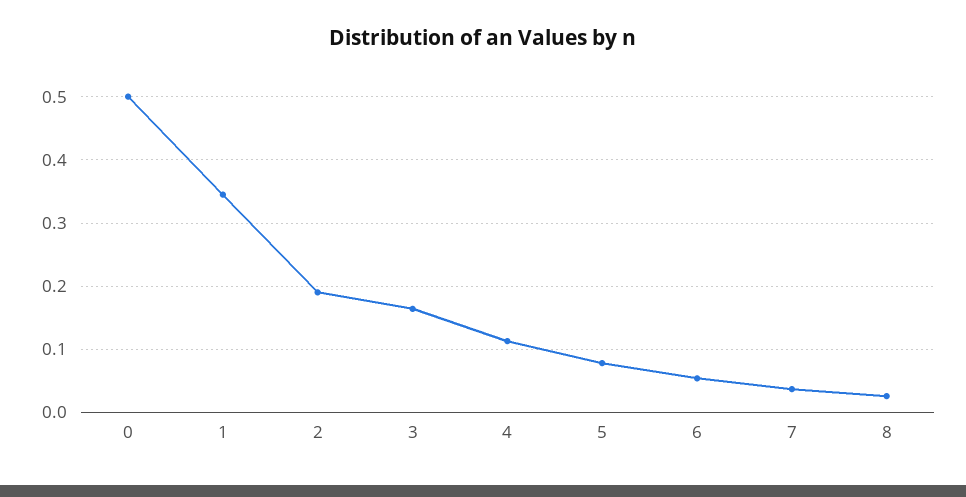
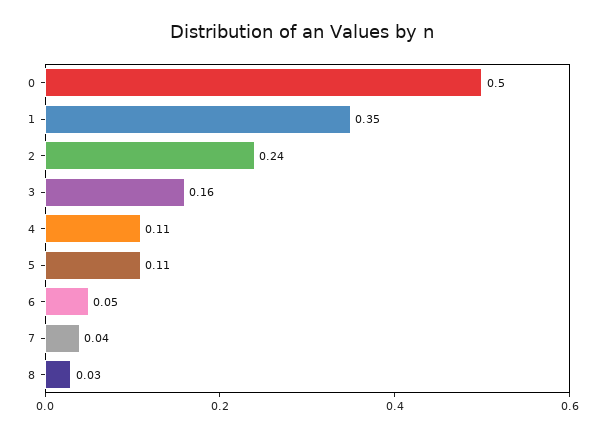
2: 0.19 -> 0.24
5: 0.08 -> 0.11

